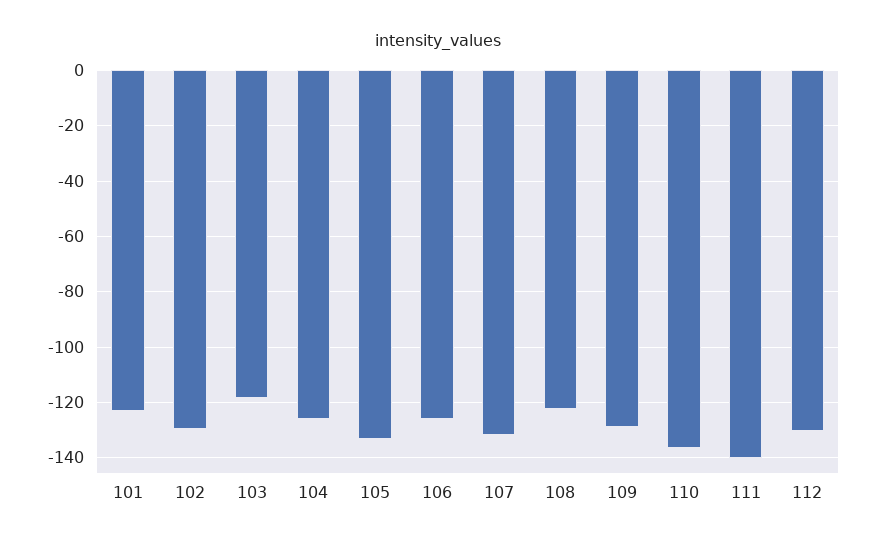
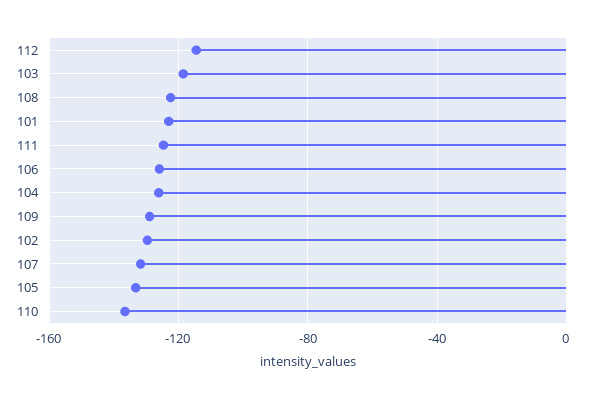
111: -140 -> -125
112: -130 -> -115

